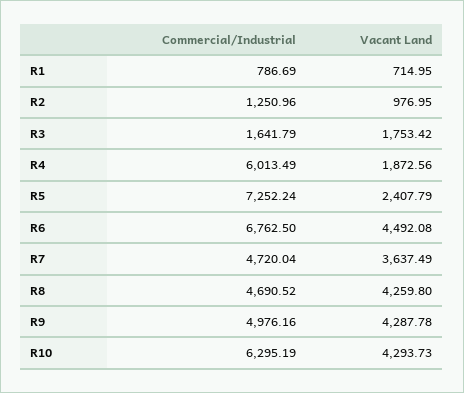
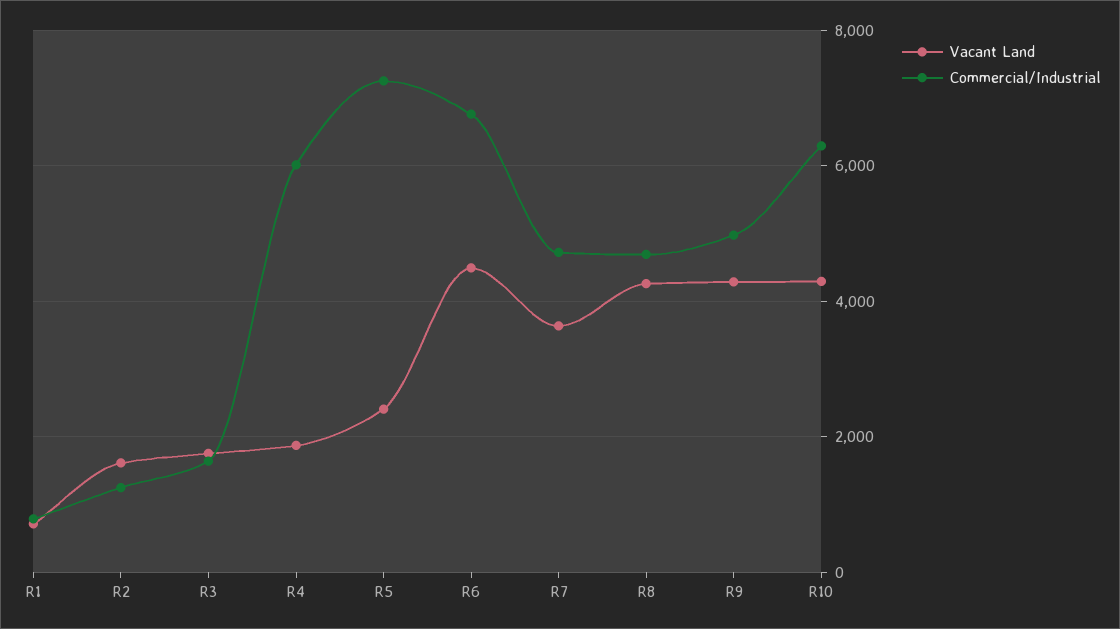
Vacant Land, R2: 976.95 -> 1600

